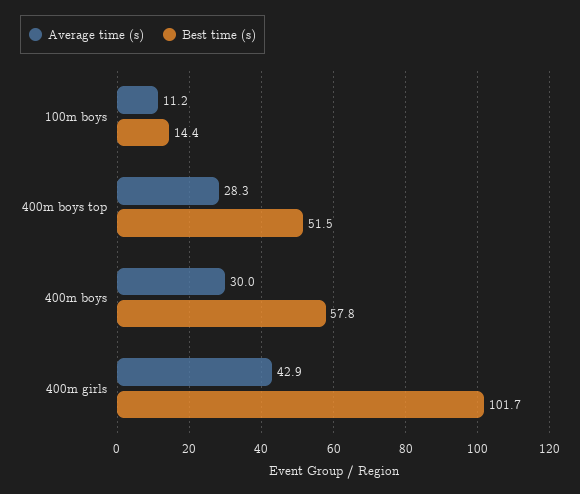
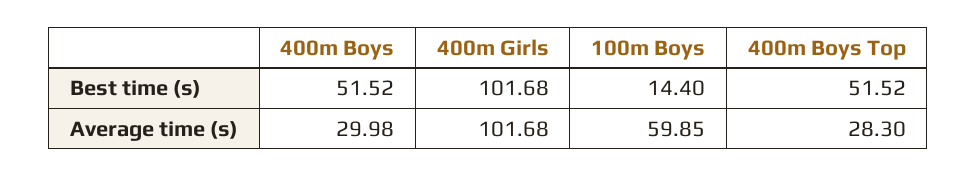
Average time (s), 100m boys: 11.2 -> 59.85
Best time (s), 400m boys: 57.8 -> 51.52
Average time (s), 400m girls: 42.9 -> 101.68

